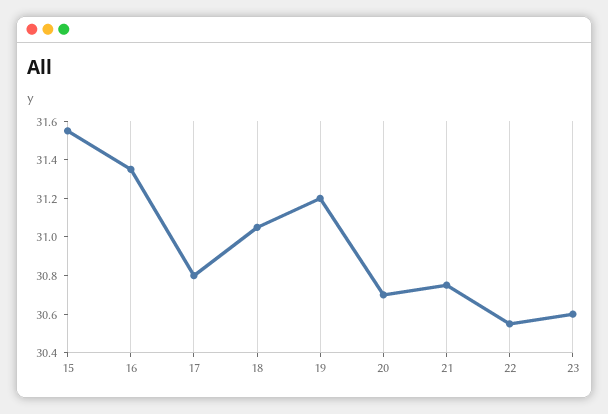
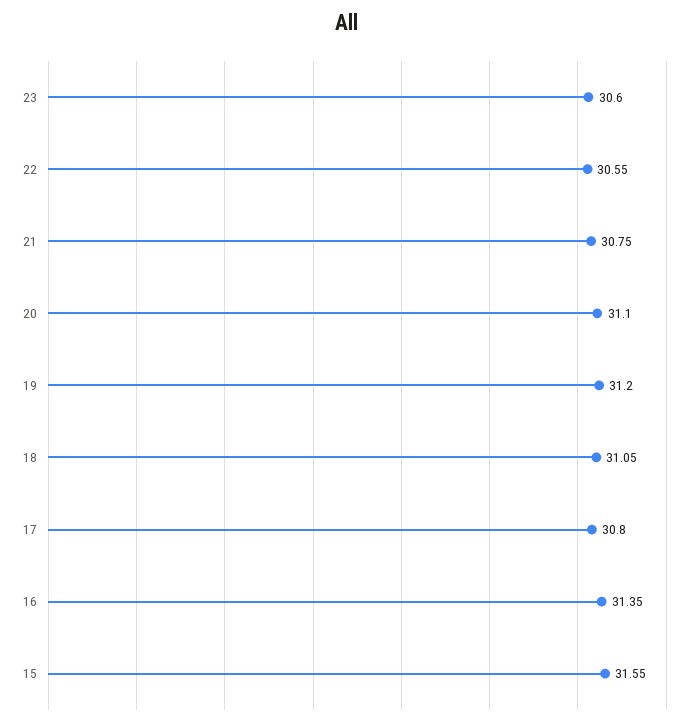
20: 30.7 -> 31.1

